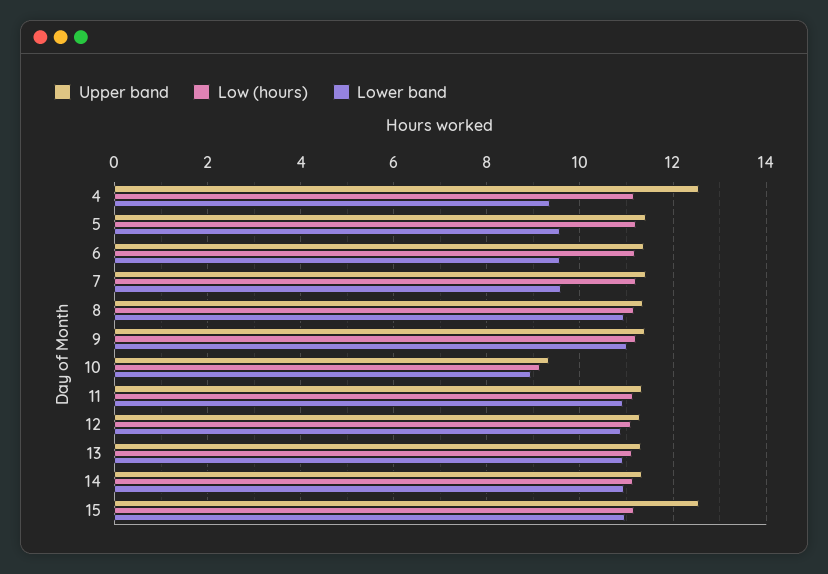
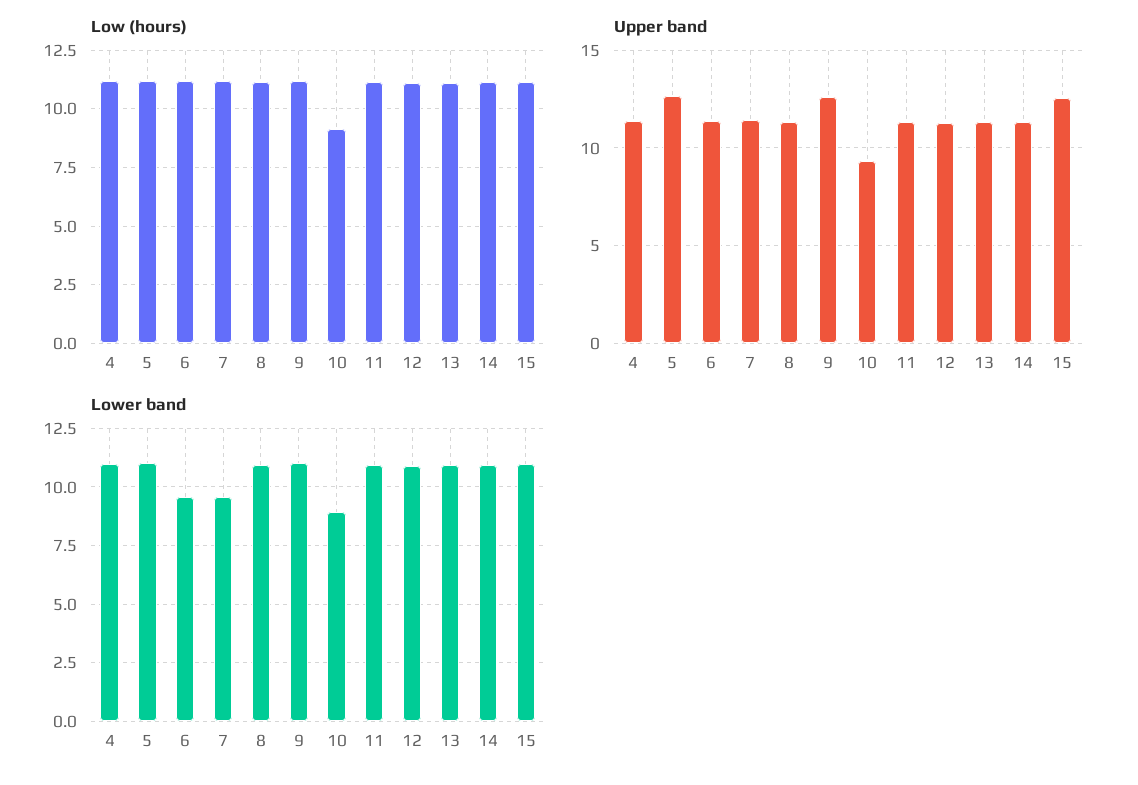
Upper band, 4: 12.6 -> 11.5
Lower band, 4: 9.4 -> 11
Upper band, 5: 11.4 -> 12.5
Lower band, 5: 9.6 -> 11
Upper band, 9: 11.4 -> 12.5

